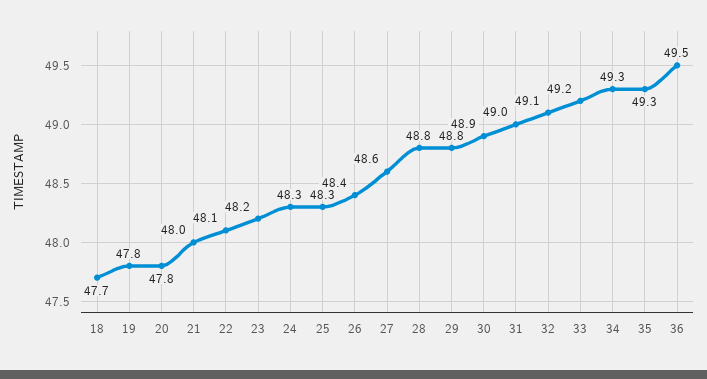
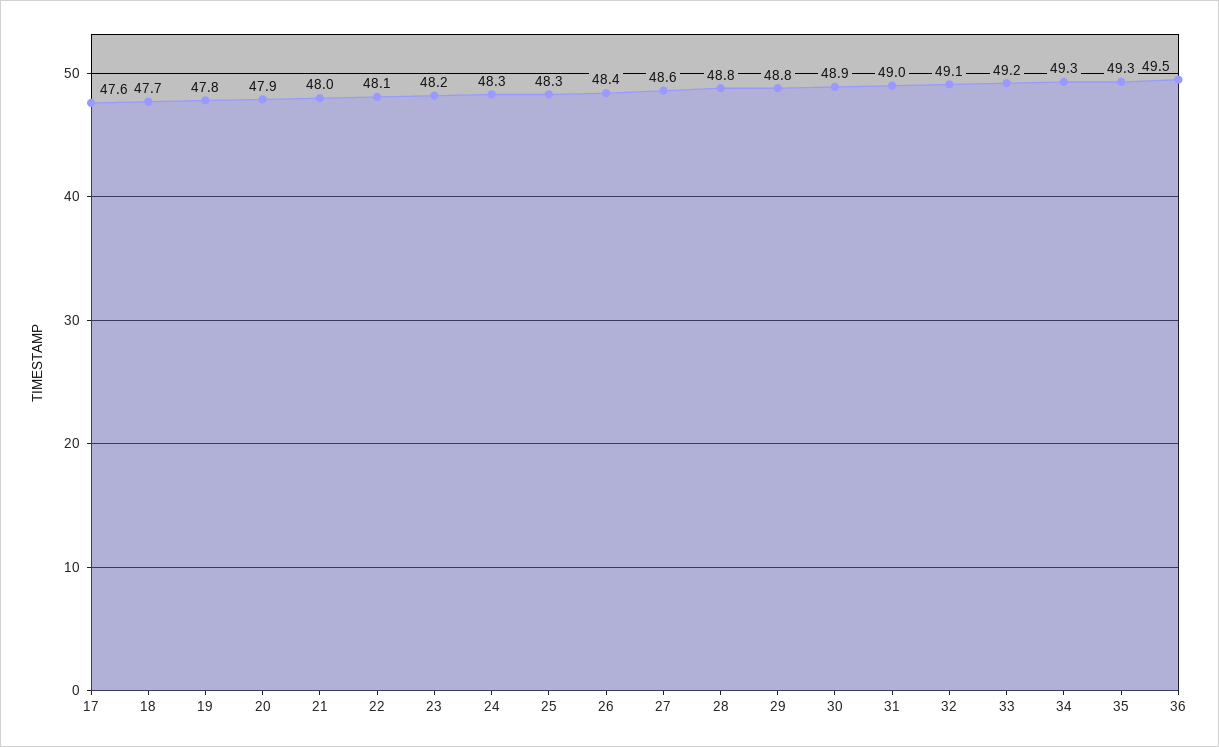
20: 47.8 -> 47.9
17: none -> 47.6

